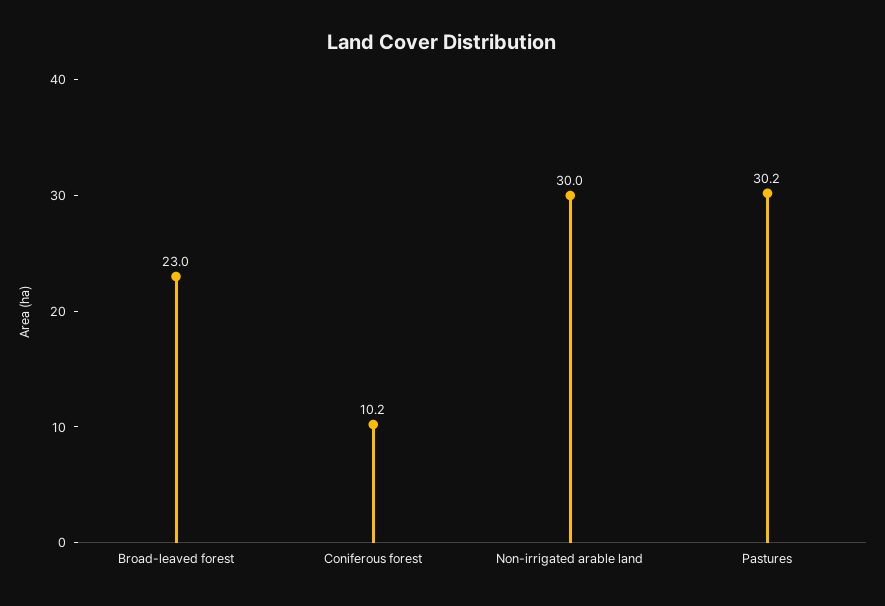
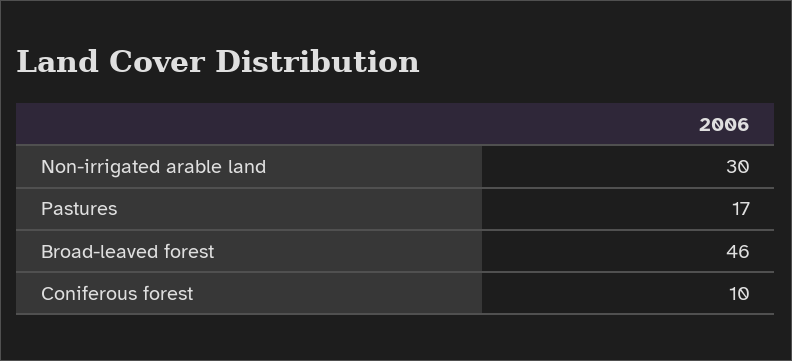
Broad-leaved forest: 23 -> 46
Pastures: 30.2 -> 17

